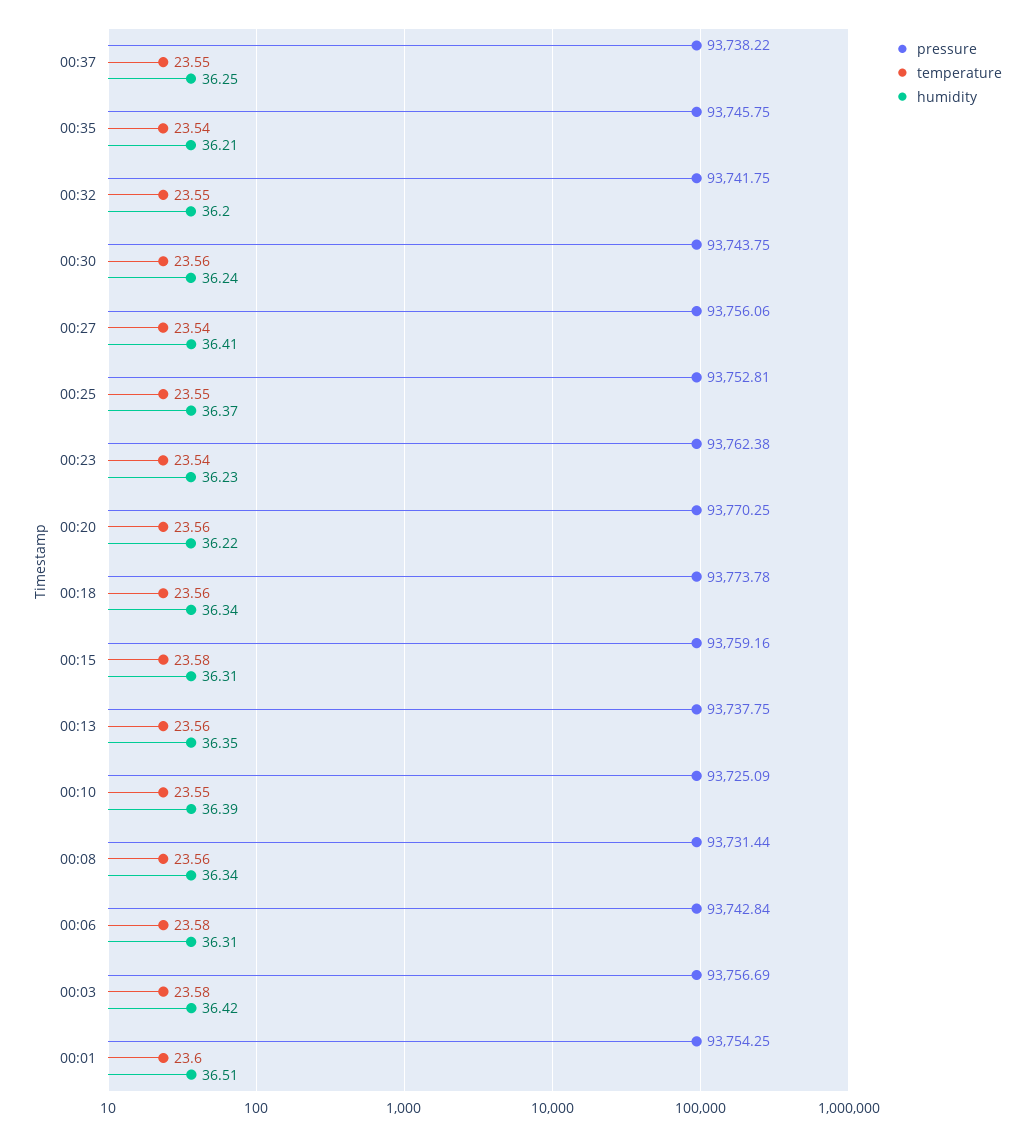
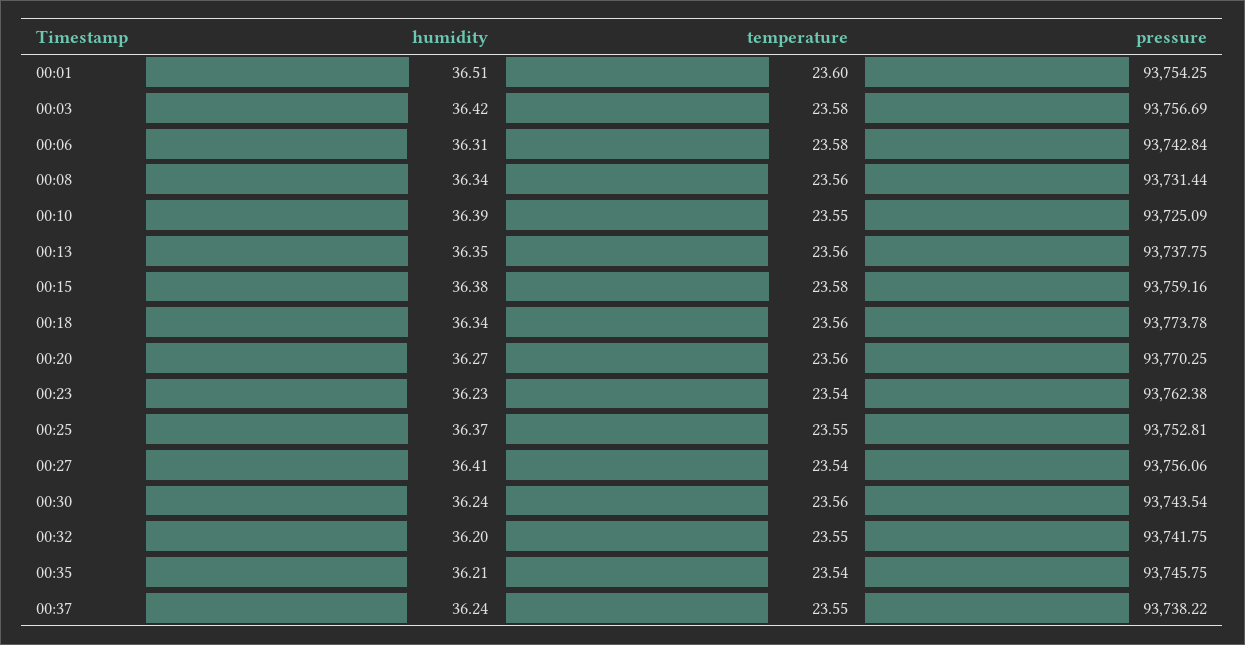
humidity, 00:37: 36.25 -> 36.24
pressure, 00:30: 93743.75 -> 93743.54
humidity, 00:20: 36.22 -> 36.27
humidity, 00:15: 36.31 -> 36.38

